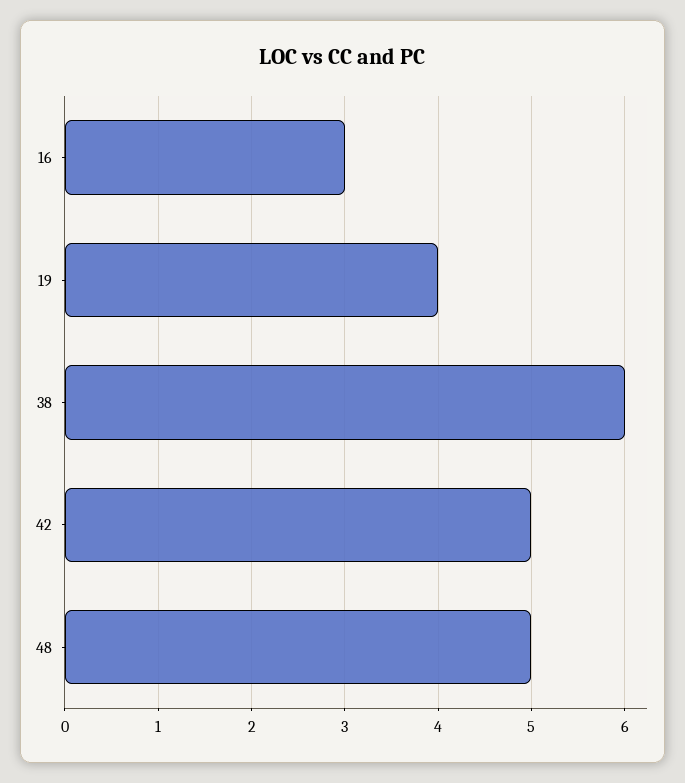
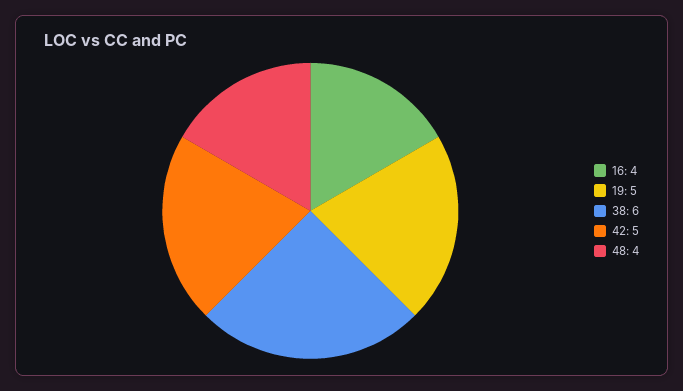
16: 3 -> 4
19: 4 -> 5
48: 5 -> 4

